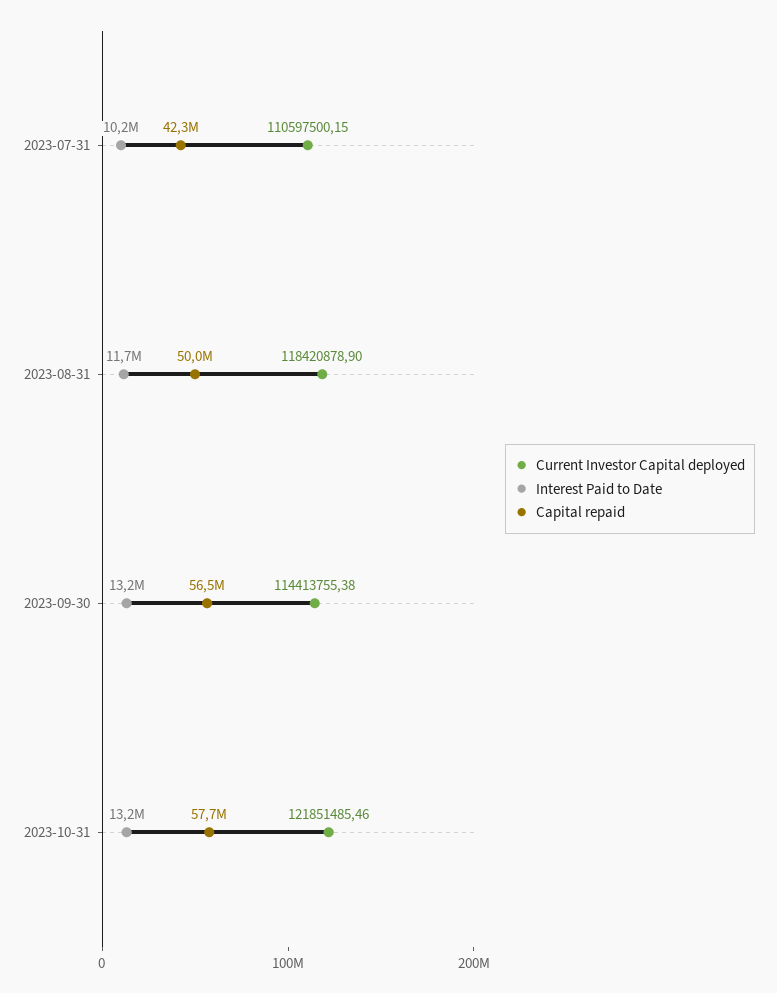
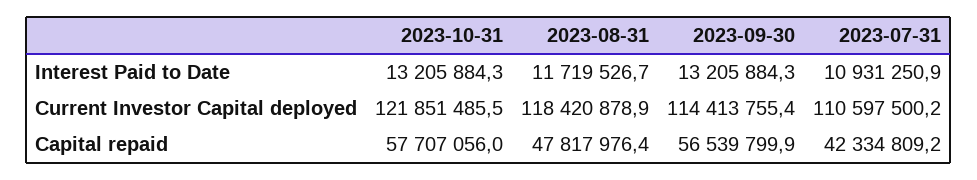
Interest Paid to Date, 2023-07-31: 10200000 -> 10931250.9
Capital repaid, 2023-08-31: 50000000 -> 47817976.4

